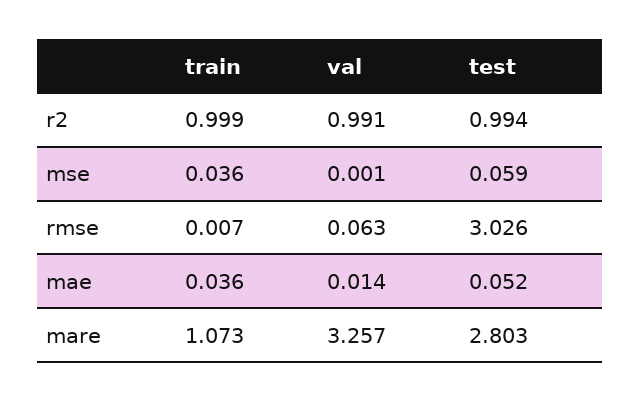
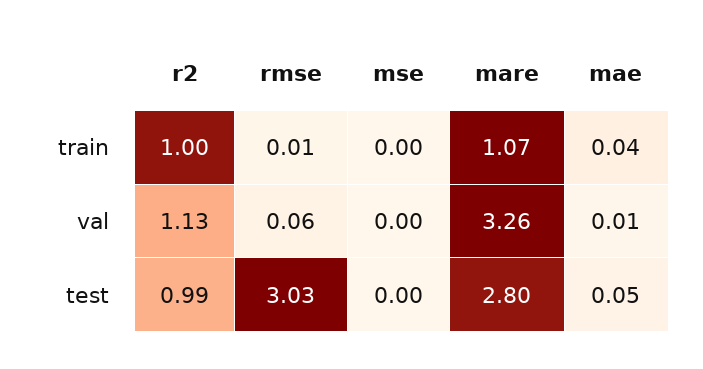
val, r2: 0.991 -> 1.13
train, mse: 0.036 -> 0
test, mse: 0.059 -> 0

